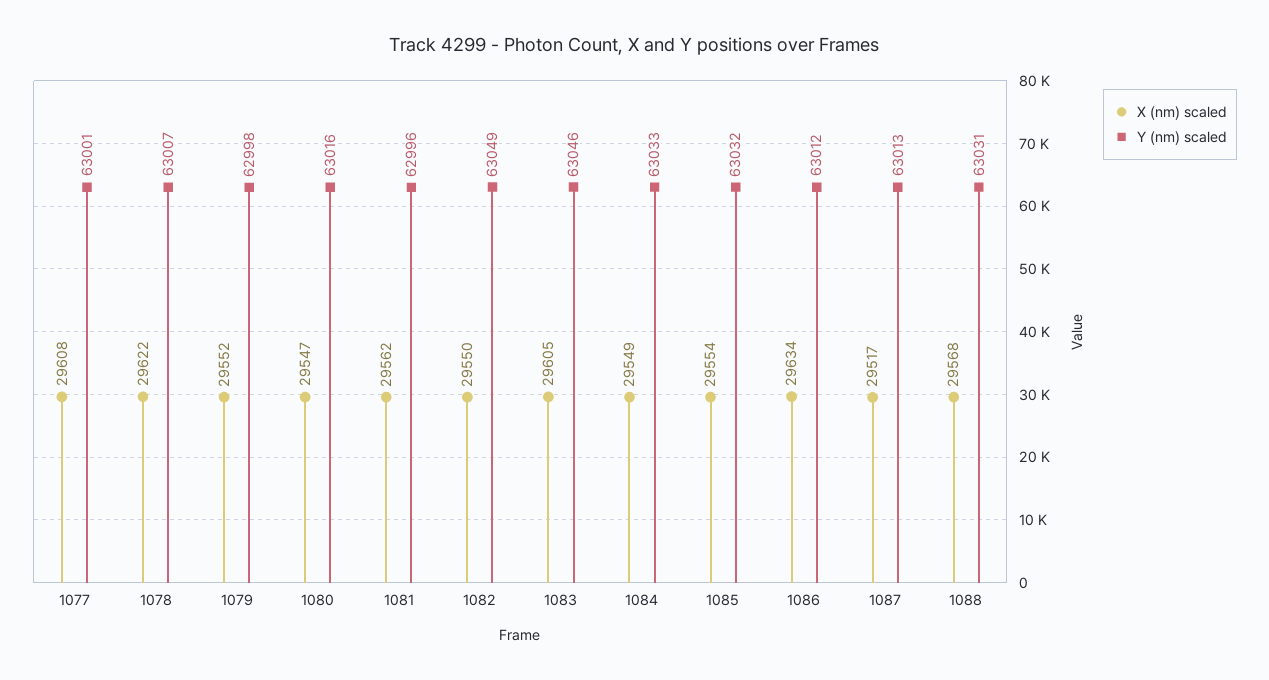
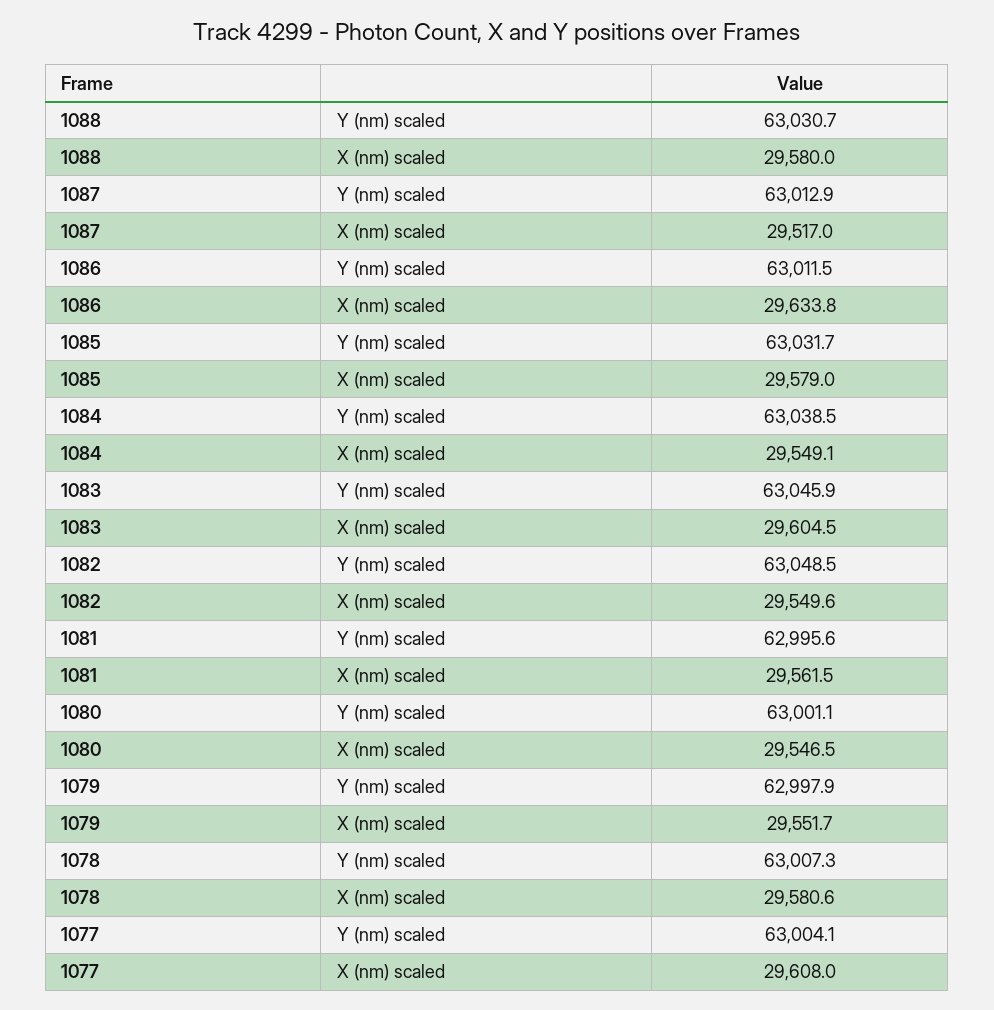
Y (nm) scaled, 1077: 63001 -> 63004.1
X (nm) scaled, 1078: 29622 -> 29580.6
Y (nm) scaled, 1080: 63016 -> 63001.1
Y (nm) scaled, 1084: 63033 -> 63038.5
X (nm) scaled, 1085: 29554 -> 29579
X (nm) scaled, 1088: 29568 -> 29580

